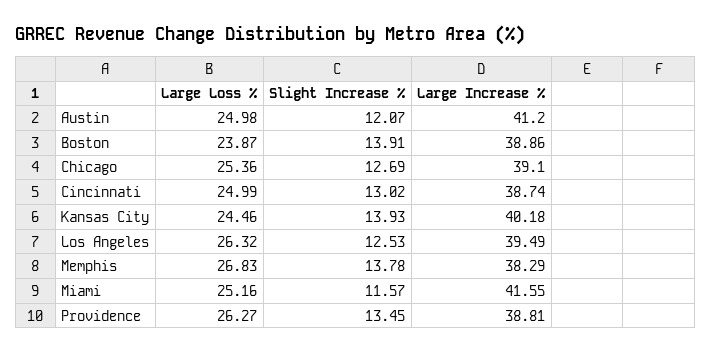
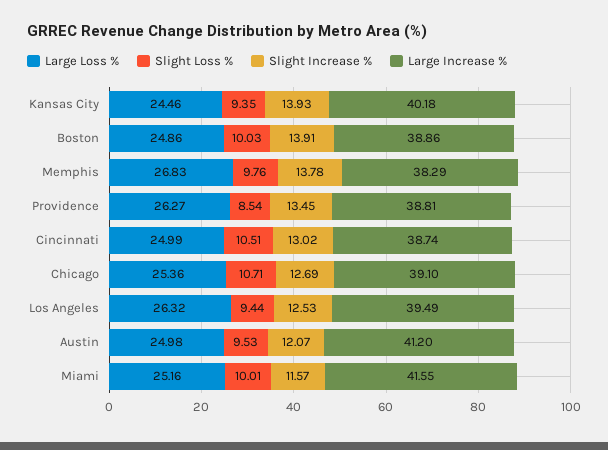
Large Loss %, Boston: 23.87 -> 24.86
Slight Loss %, Kansas City: none -> 9.35
Slight Loss %, Boston: none -> 10.03
Slight Loss %, Memphis: none -> 9.76
Slight Loss %, Providence: none -> 8.54
Slight Loss %, Cincinnati: none -> 10.51
Slight Loss %, Chicago: none -> 10.71
Slight Loss %, Los Angeles: none -> 9.44
Slight Loss %, Austin: none -> 9.53
Slight Loss %, Miami: none -> 10.01

